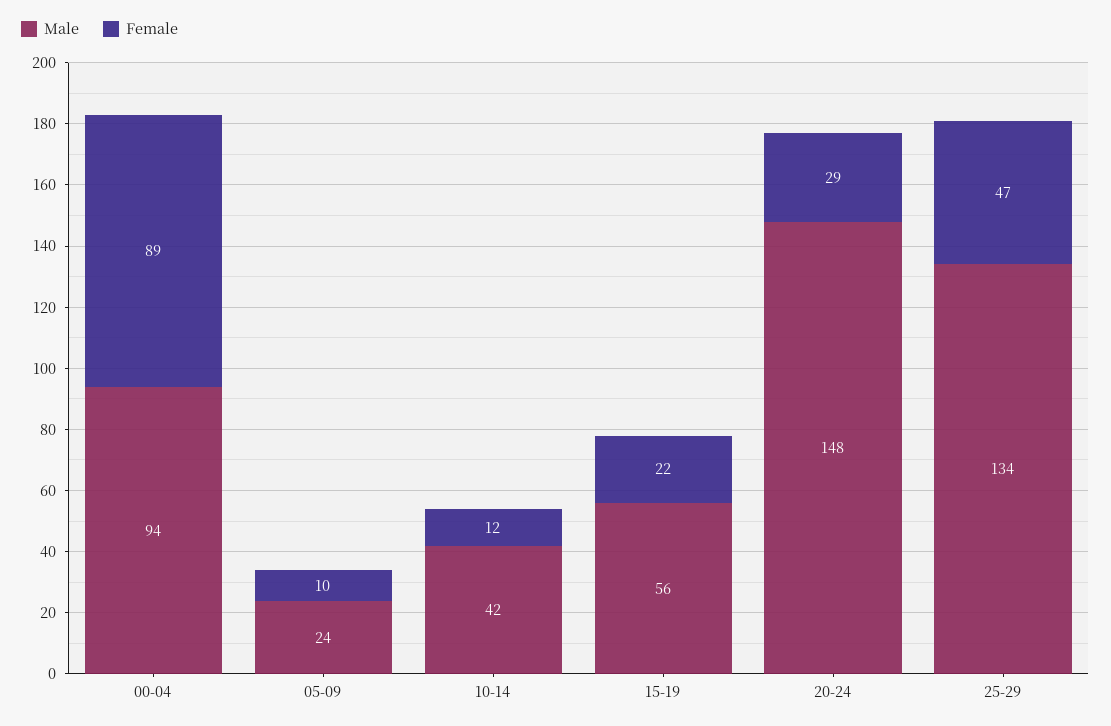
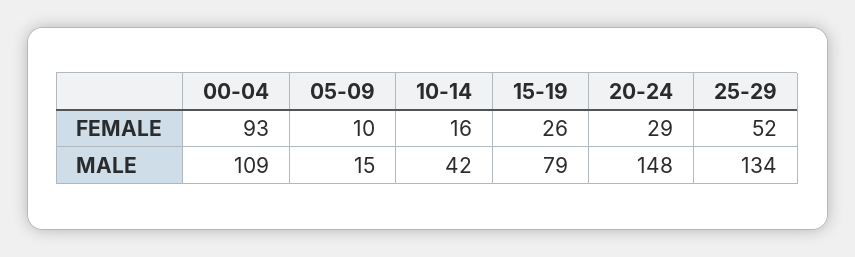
Male, 00-04: 94 -> 109
Female, 00-04: 89 -> 93
Male, 05-09: 24 -> 15
Female, 10-14: 12 -> 16
Male, 15-19: 56 -> 79
Female, 15-19: 22 -> 26
Female, 25-29: 47 -> 52

